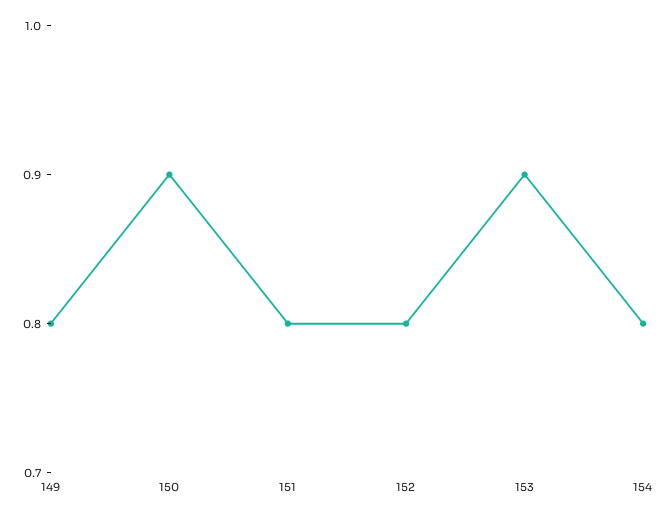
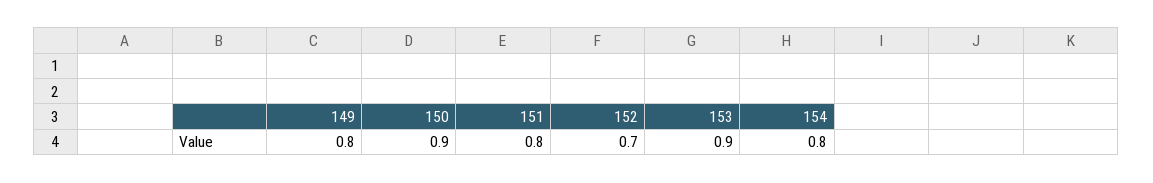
152: 0.8 -> 0.7

